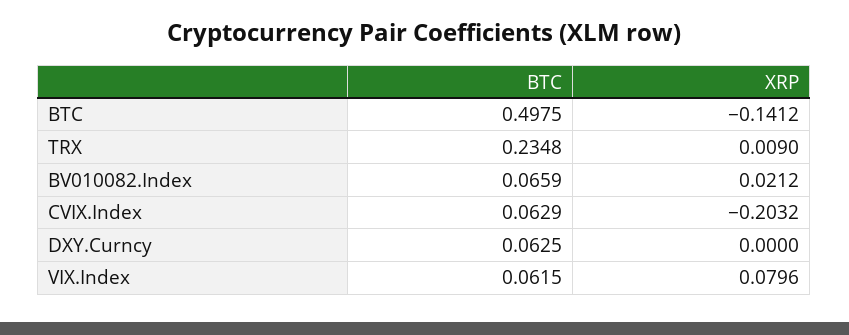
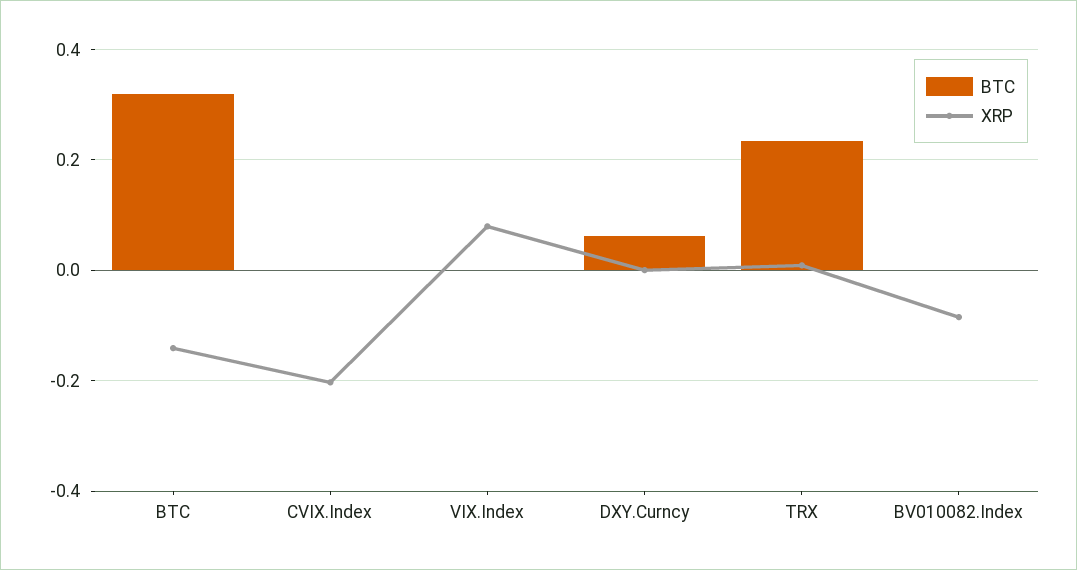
BTC, BTC: 0.4975 -> 0.32
BTC, BV010082.Index: 0.0659 -> 0
XRP, BV010082.Index: 0.0212 -> -0.08
BTC, CVIX.Index: 0.0629 -> 0
BTC, VIX.Index: 0.0615 -> 0

